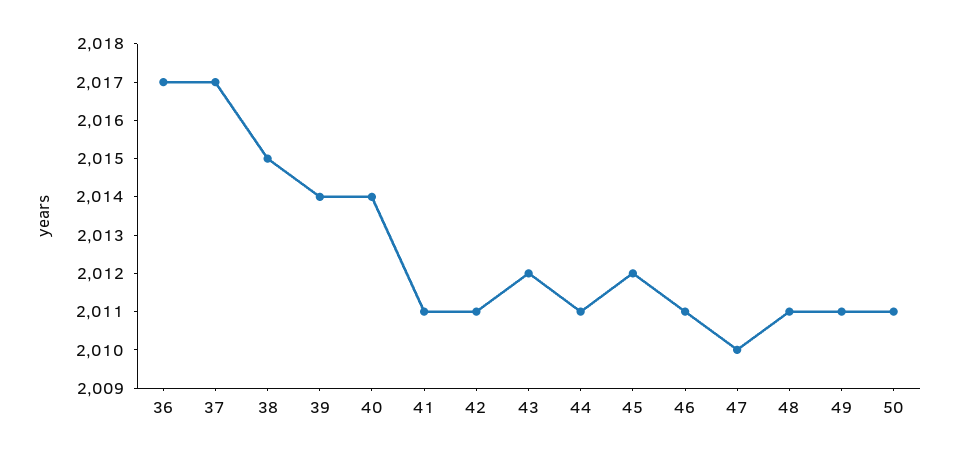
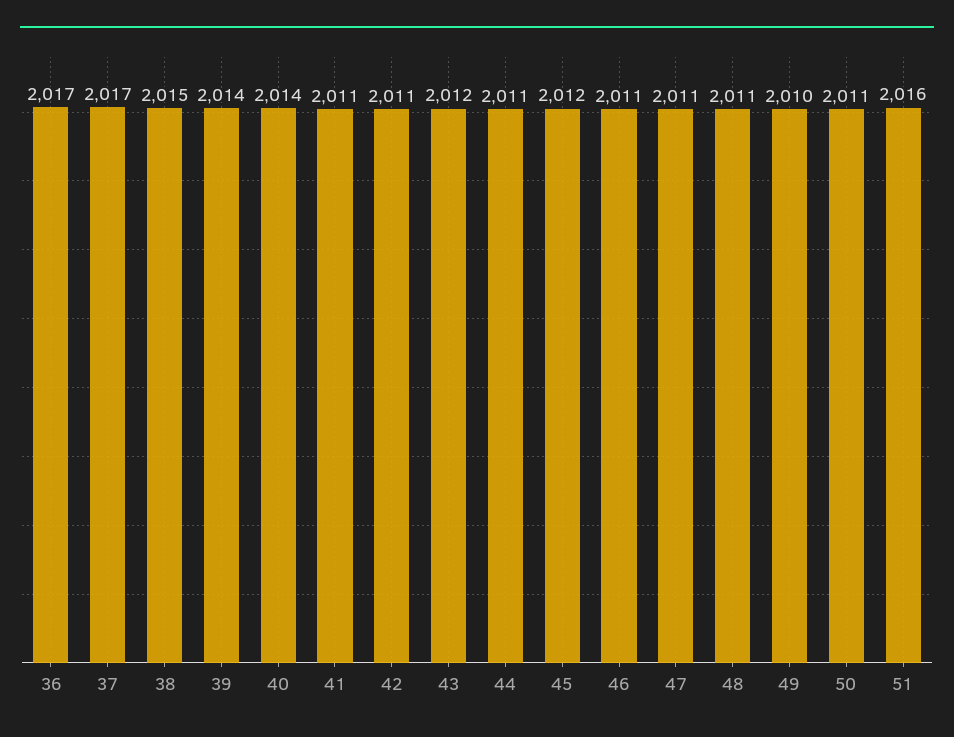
47: 2010 -> 2011
49: 2011 -> 2010
51: none -> 2016

